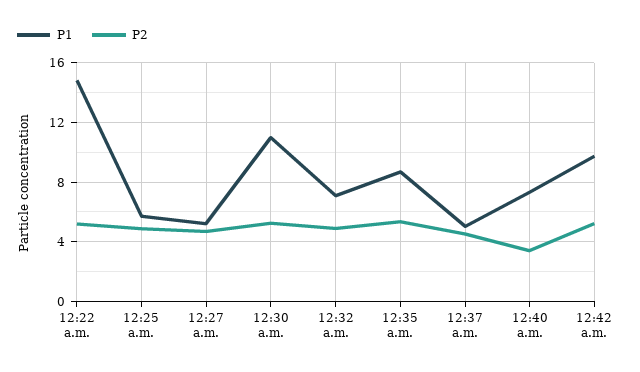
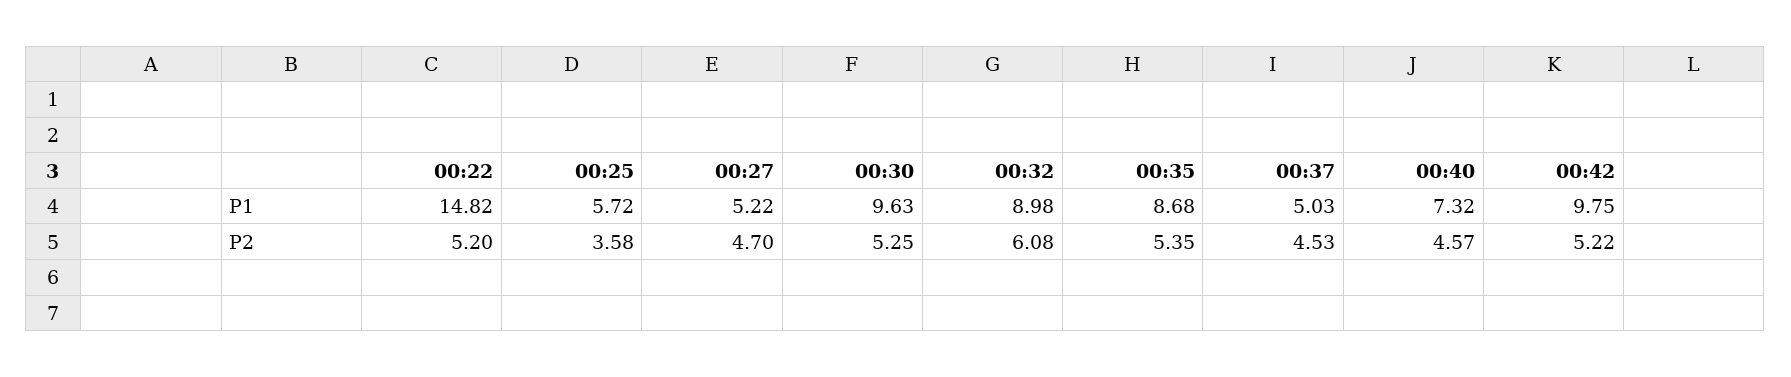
P2, 12:25 a.m.: 5 -> 3.58
P1, 12:30 a.m.: 11 -> 9.63
P1, 12:32 a.m.: 7 -> 8.98
P2, 12:32 a.m.: 5 -> 6.08
P2, 12:40 a.m.: 3.5 -> 4.57

